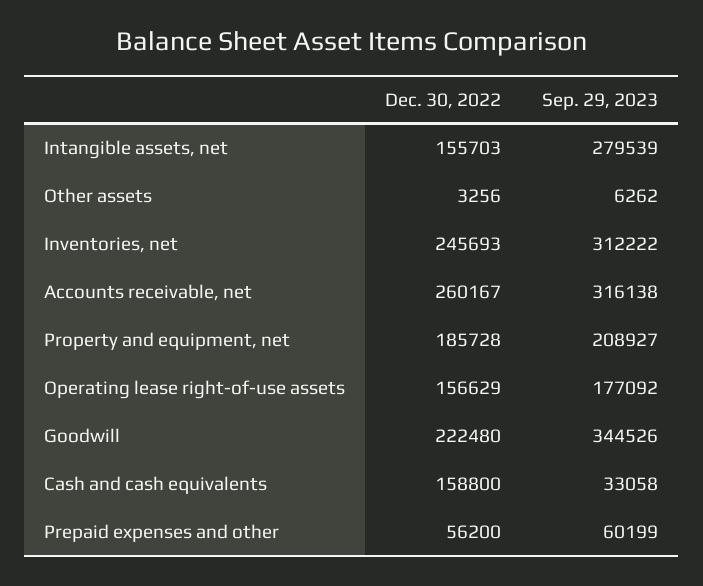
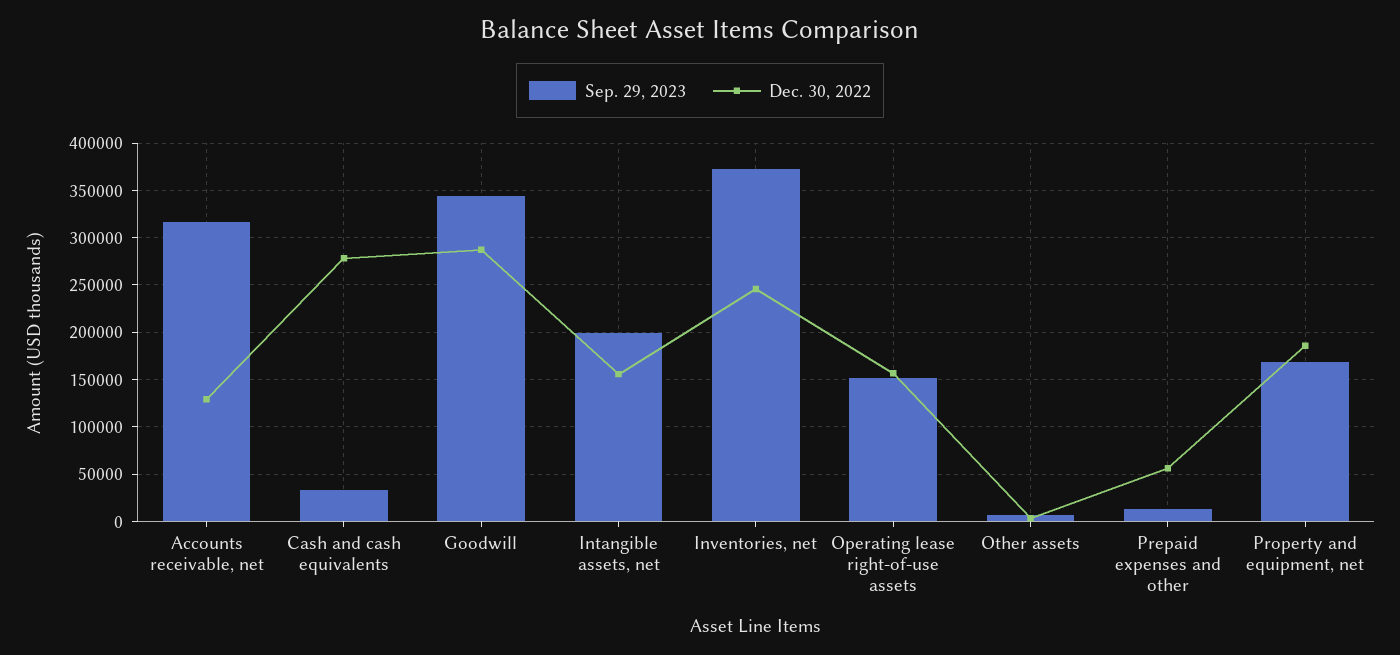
Sep. 29, 2023, Intangible assets, net: 279539 -> 200000
Sep. 29, 2023, Inventories, net: 312222 -> 370000
Dec. 30, 2022, Accounts receivable, net: 260167 -> 130000
Sep. 29, 2023, Property and equipment, net: 208927 -> 170000
Sep. 29, 2023, Operating lease right-of-use assets: 177092 -> 150000
Dec. 30, 2022, Goodwill: 222480 -> 290000
Dec. 30, 2022, Cash and cash equivalents: 158800 -> 280000
Sep. 29, 2023, Prepaid expenses and other: 60199 -> 10000

